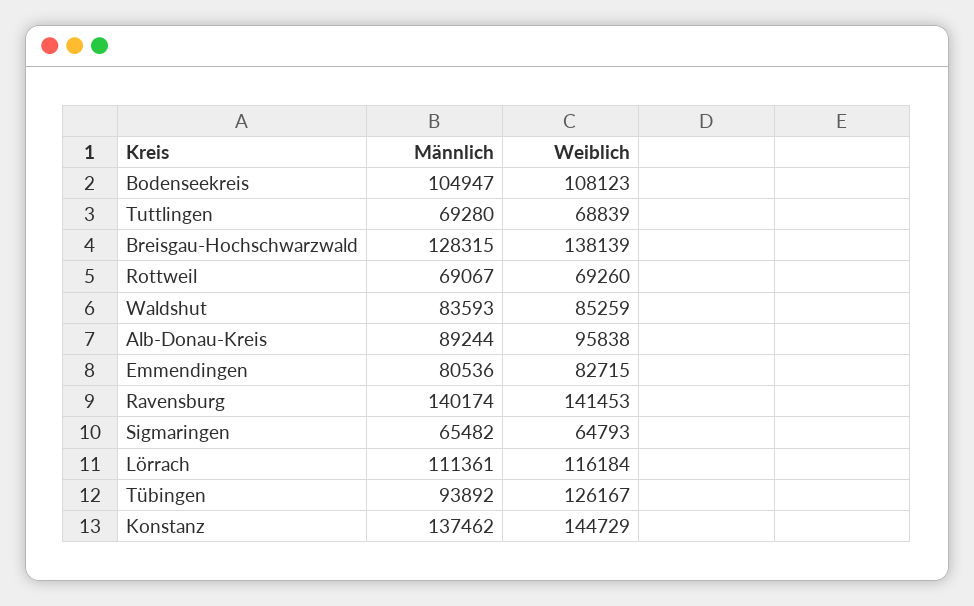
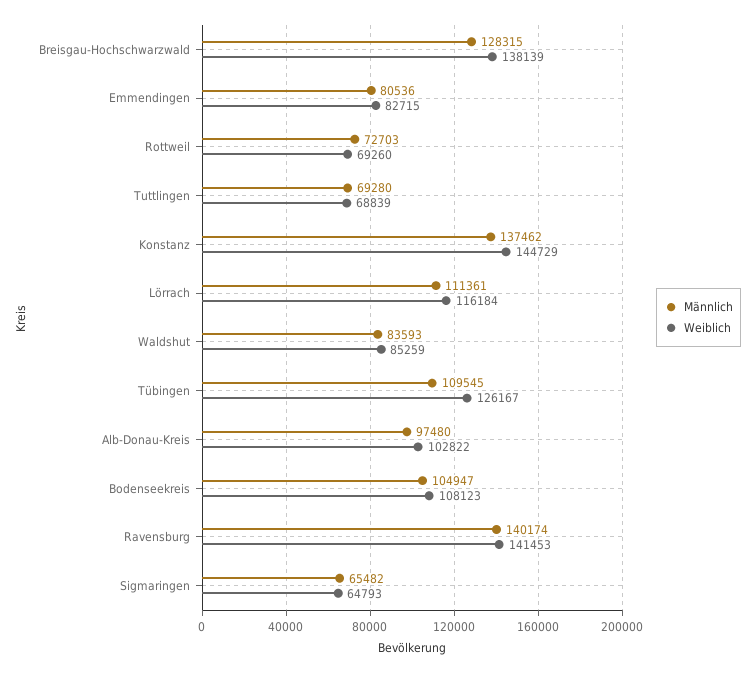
Männlich, Rottweil: 69067 -> 72703
Männlich, Alb-Donau-Kreis: 89244 -> 97480
Weiblich, Alb-Donau-Kreis: 95838 -> 102822
Männlich, Tübingen: 93892 -> 109545

